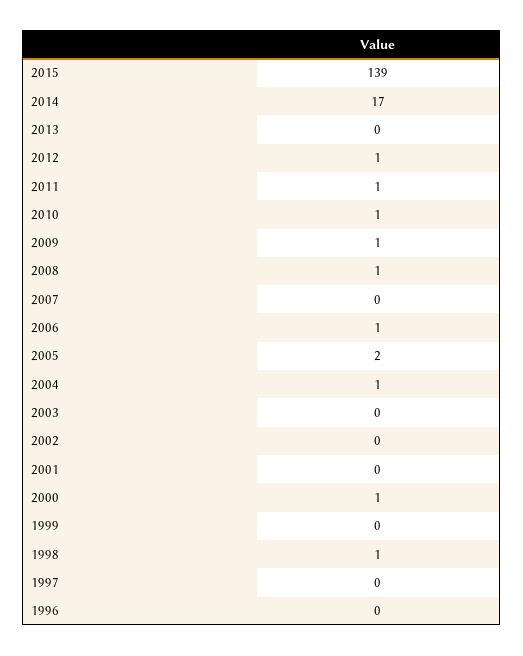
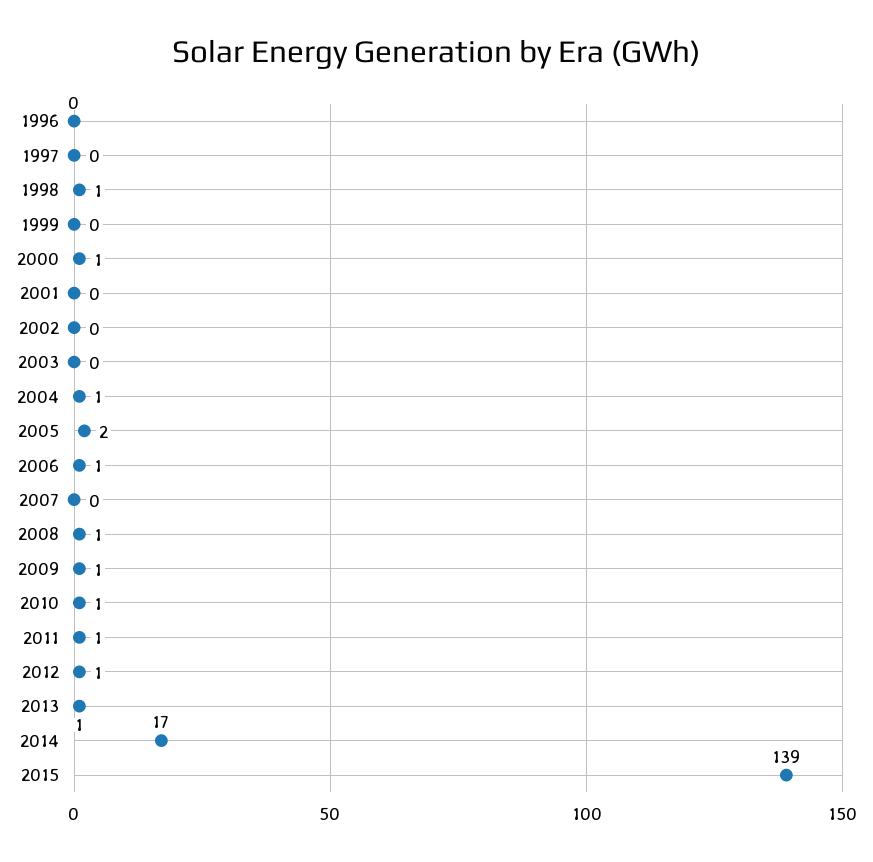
2013: 0 -> 1

